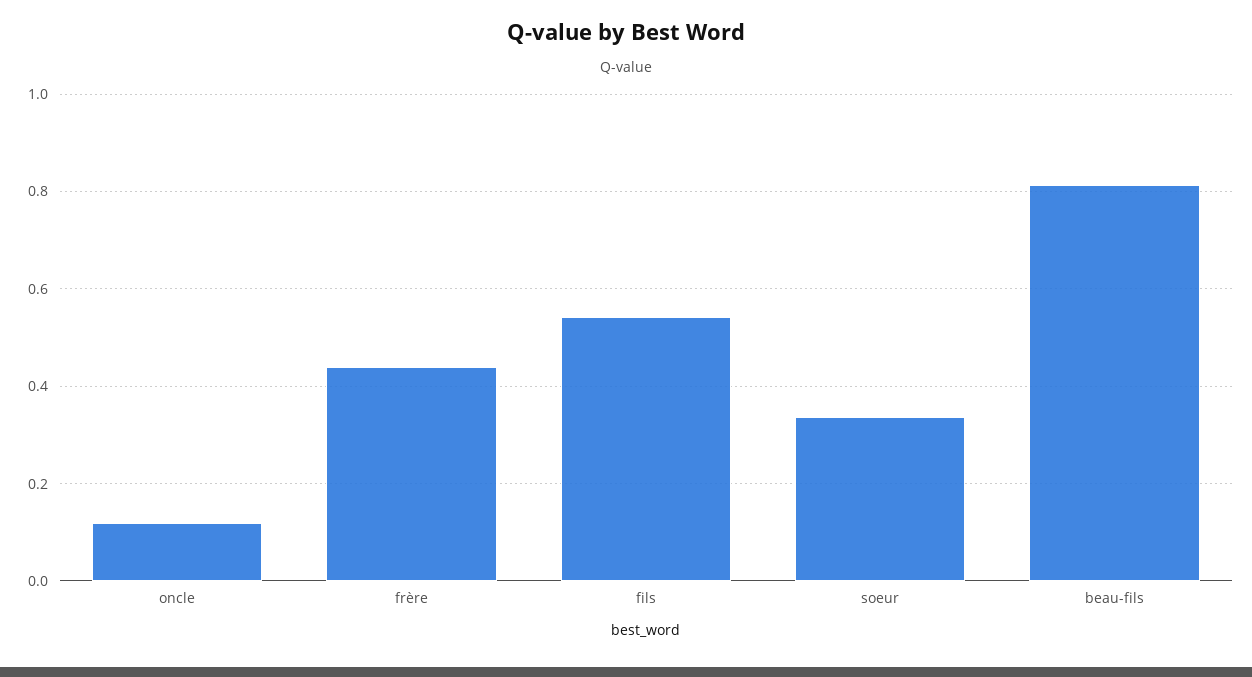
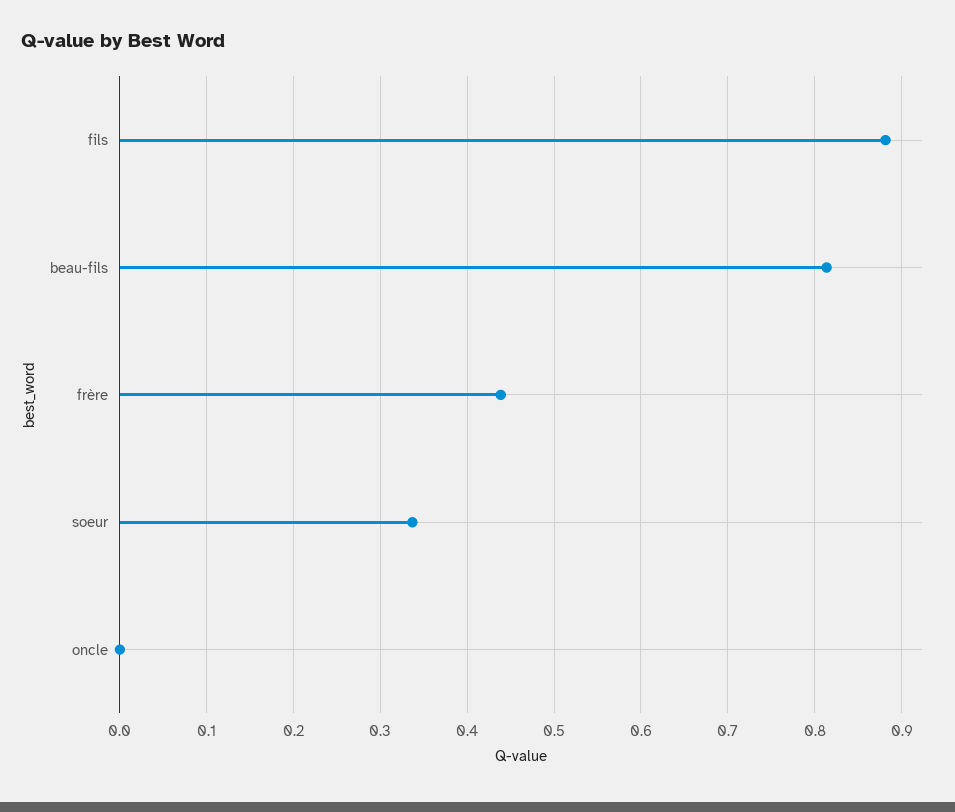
oncle: 0.12 -> 0
fils: 0.54 -> 0.88

